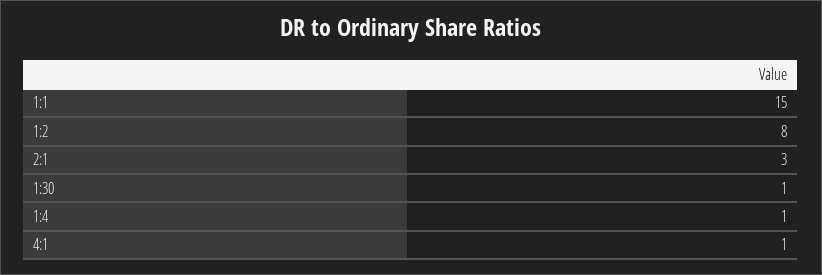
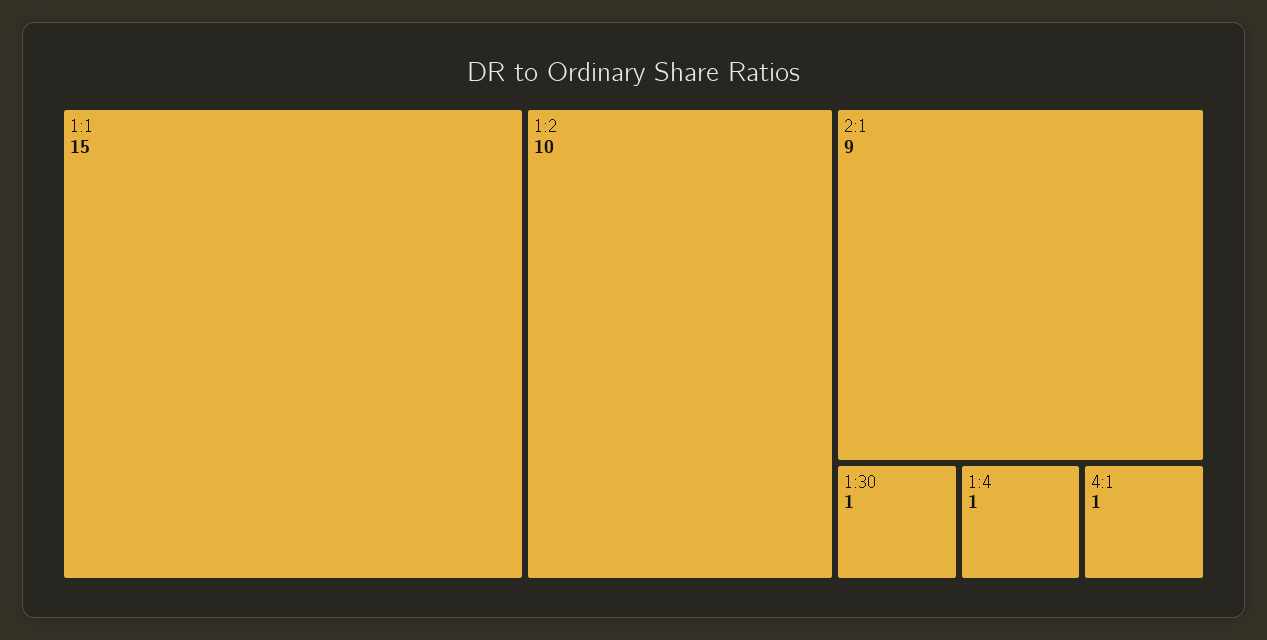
1:2: 8 -> 10
2:1: 3 -> 9

